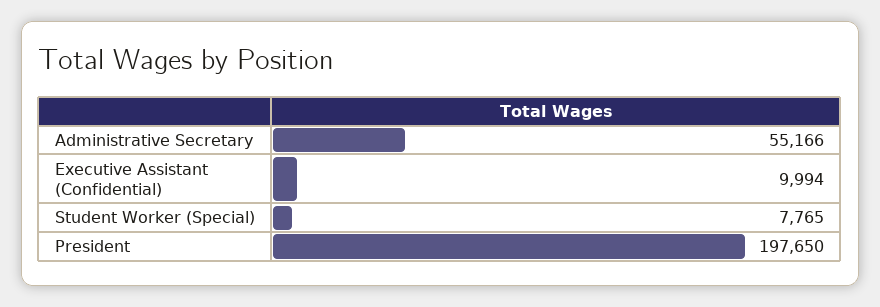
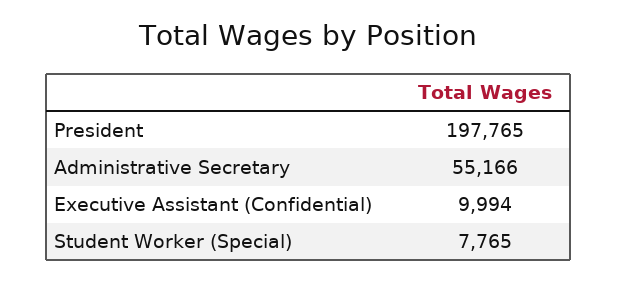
President: 197650 -> 197765

